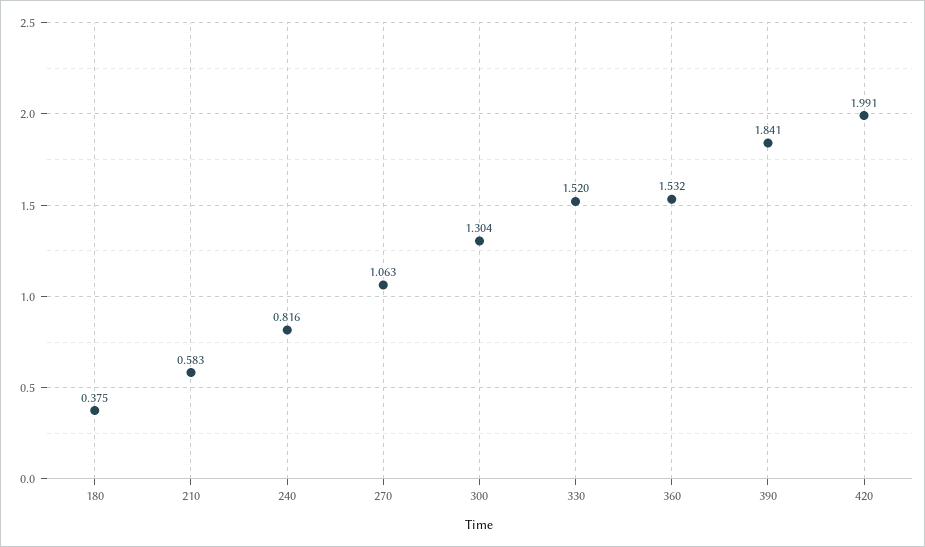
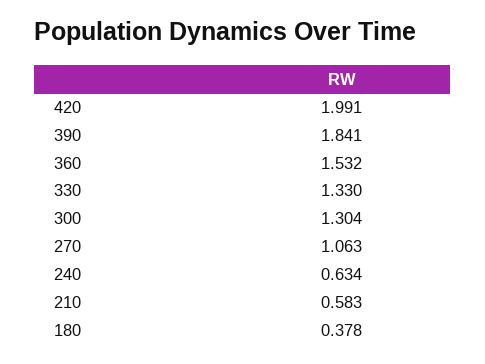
180: 0.375 -> 0.378
240: 0.816 -> 0.634
330: 1.52 -> 1.33

